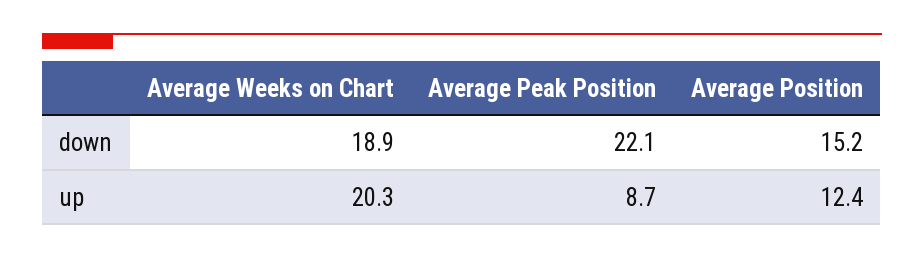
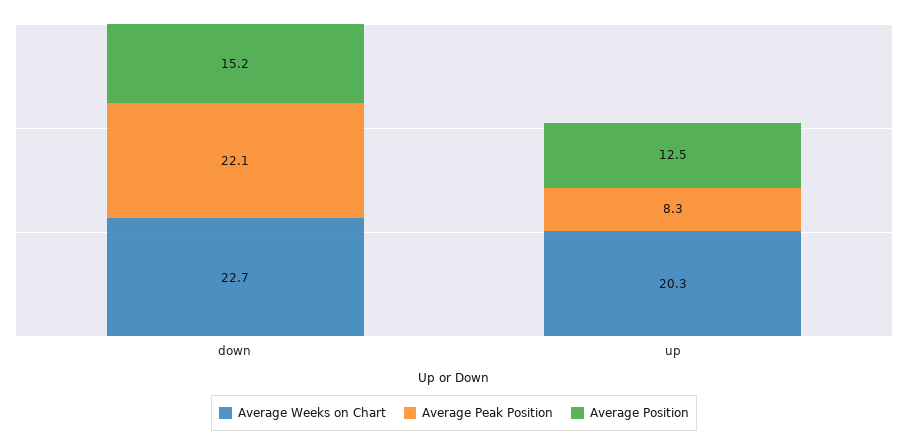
Average Weeks on Chart, down: 18.9 -> 22.7
Average Peak Position, up: 8.7 -> 8.3
Average Position, up: 12.4 -> 12.5

